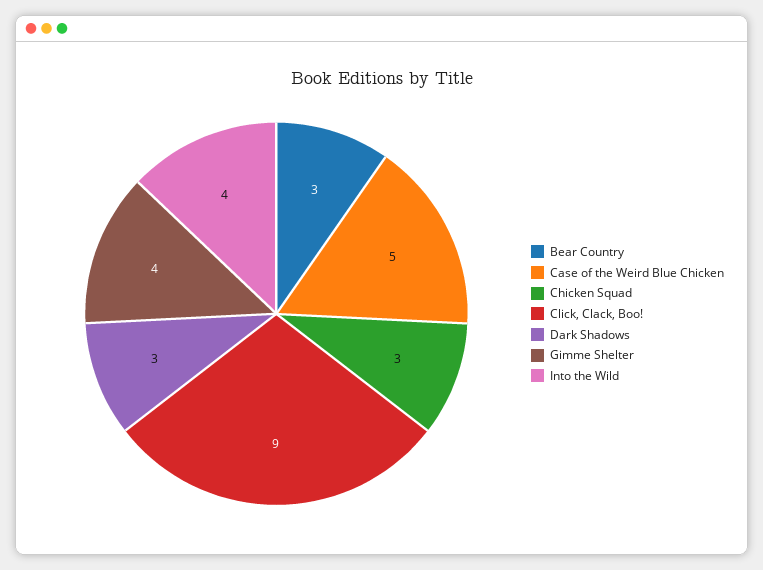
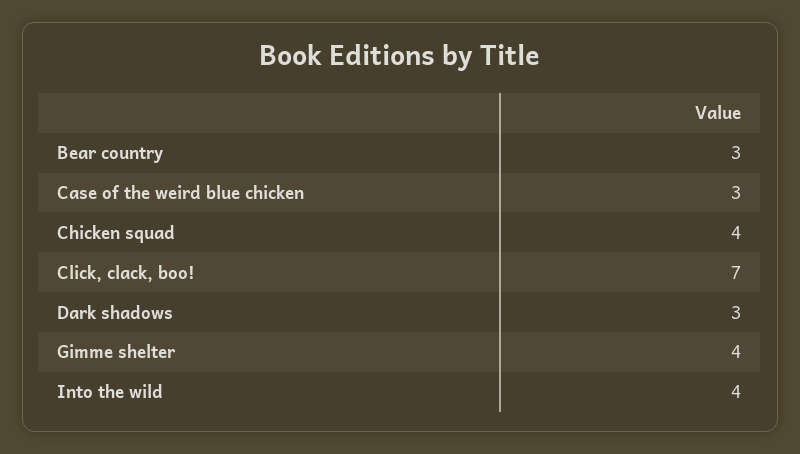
Case of the Weird Blue Chicken: 5 -> 3
Chicken Squad: 3 -> 4
Click, Clack, Boo!: 9 -> 7

